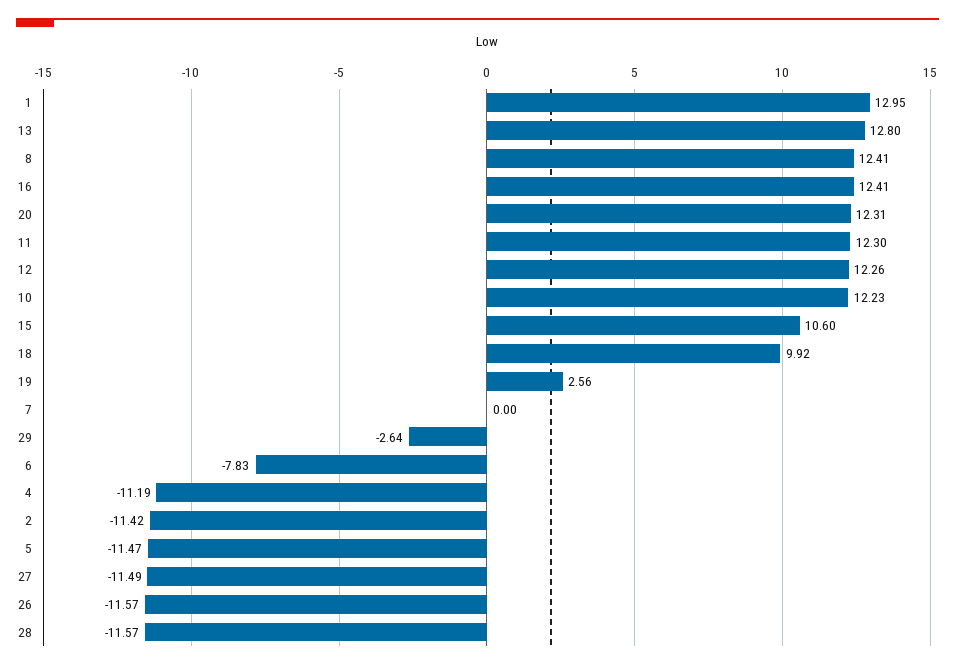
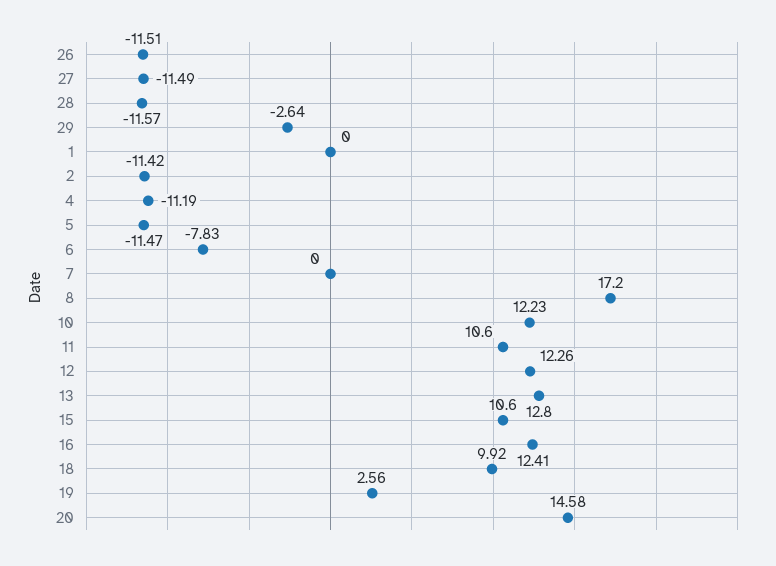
1: 12.95 -> 0
8: 12.41 -> 17.2
20: 12.31 -> 14.58
11: 12.3 -> 10.6
26: -11.57 -> -11.51

